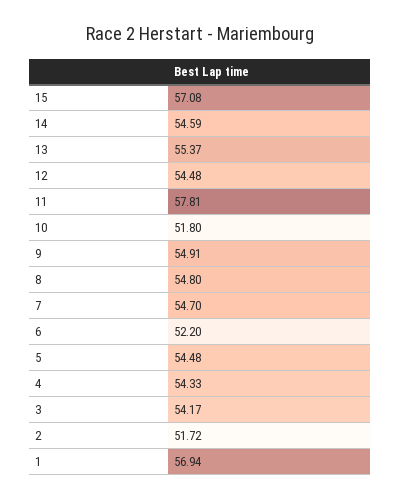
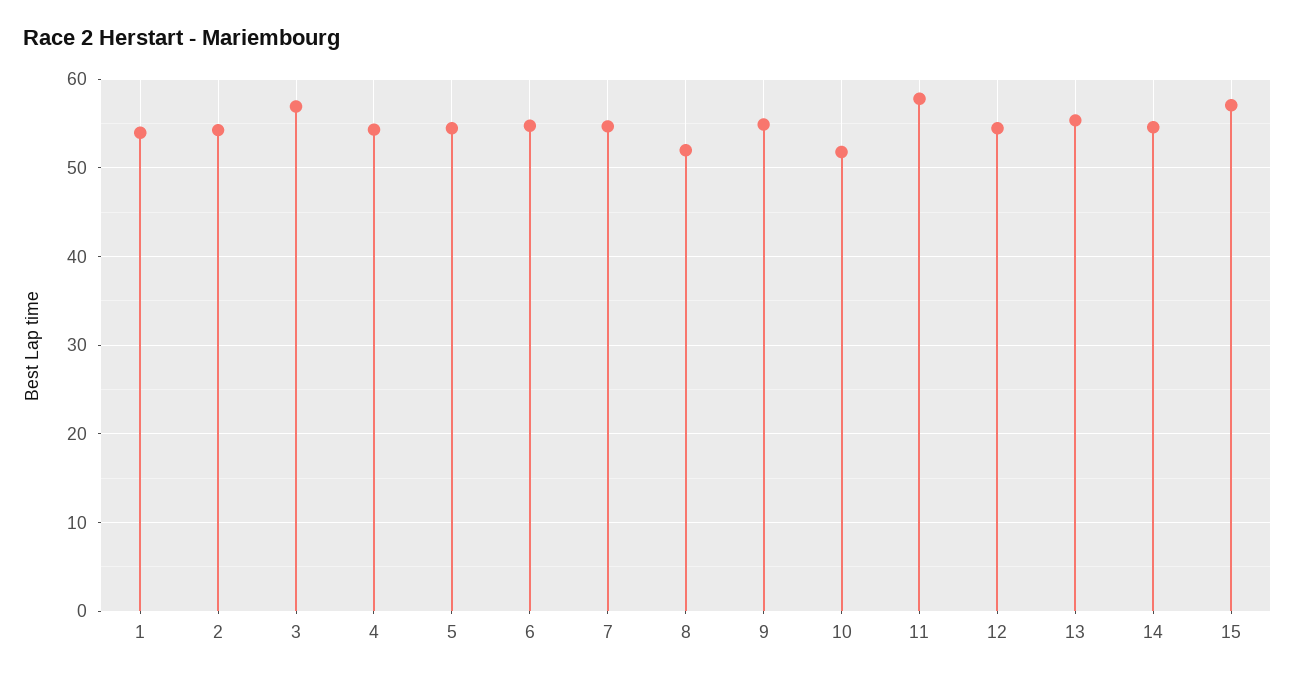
8: 54.8 -> 52
6: 52.2 -> 55
3: 54.17 -> 57
2: 51.72 -> 54
1: 56.94 -> 54

